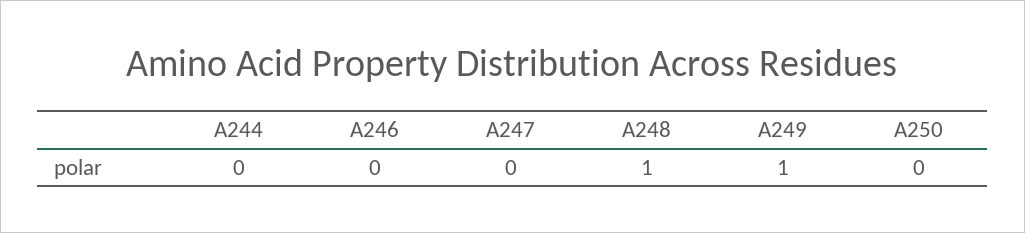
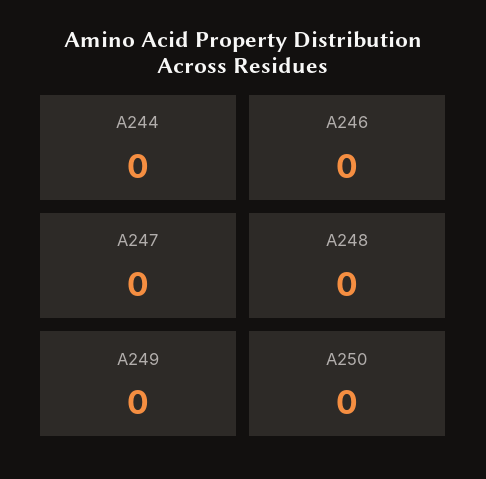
A248: 1 -> 0
A249: 1 -> 0

